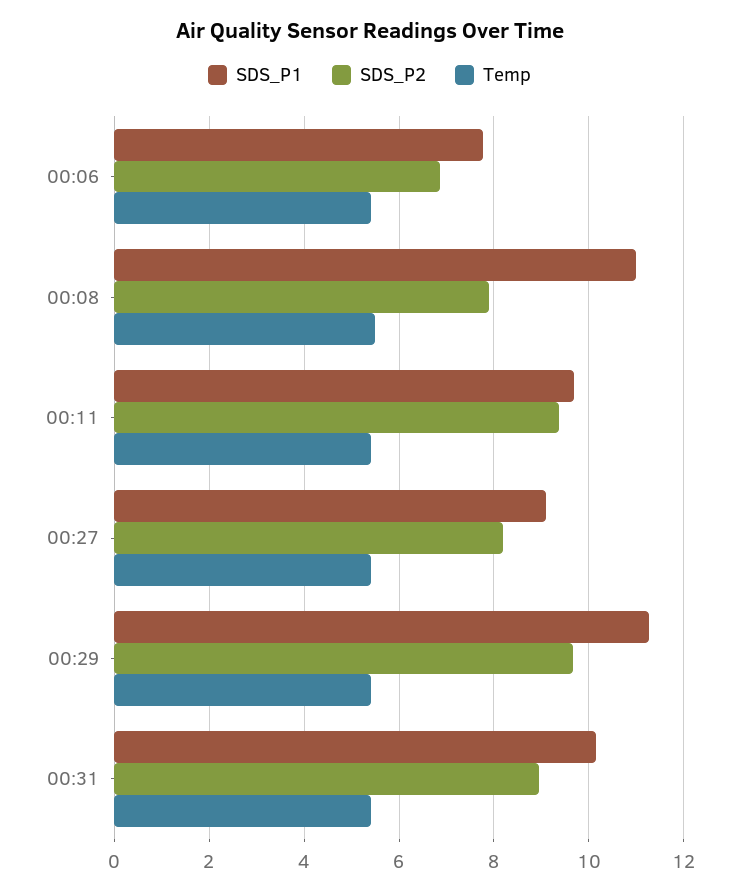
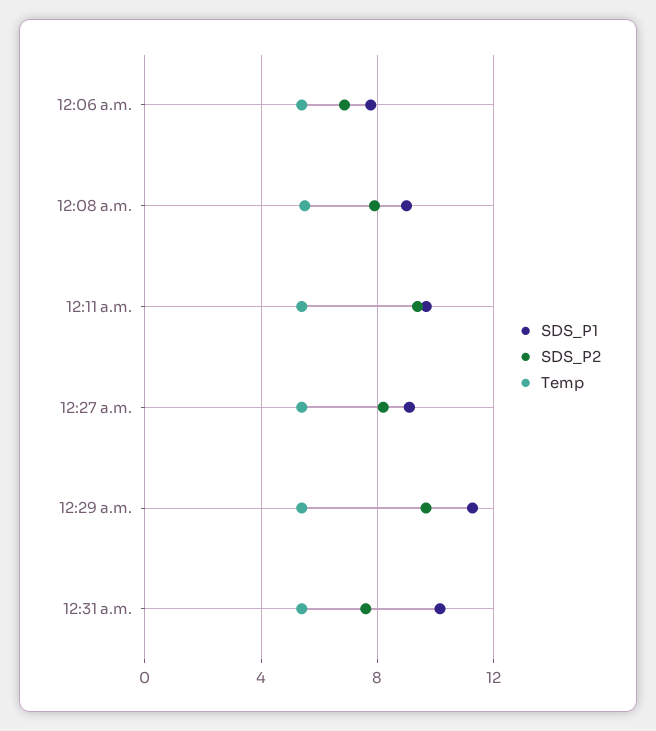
SDS_P1, 00:08: 11 -> 9
SDS_P2, 00:31: 9 -> 7.5

